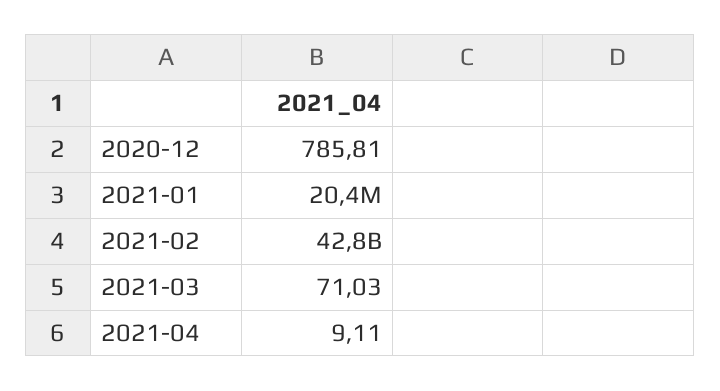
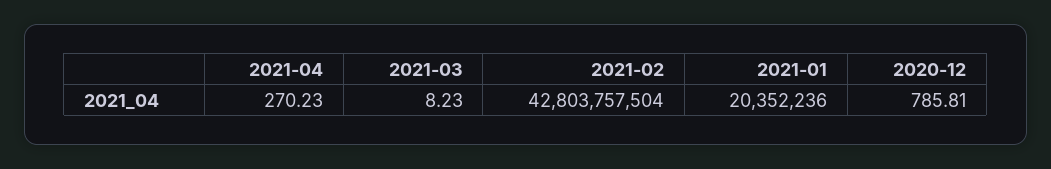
2021-03: 71.03 -> 8.23
2021-04: 9.11 -> 270.23

